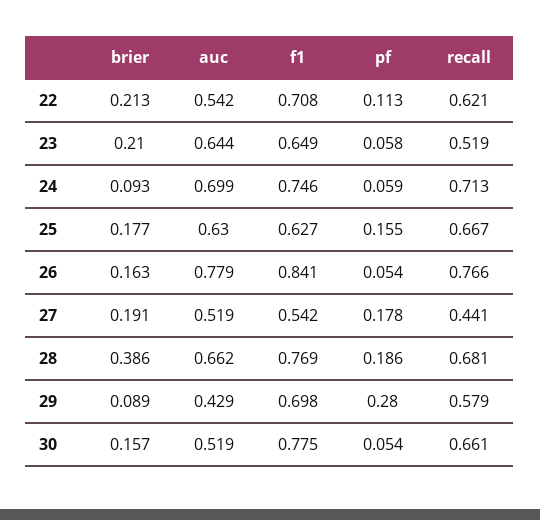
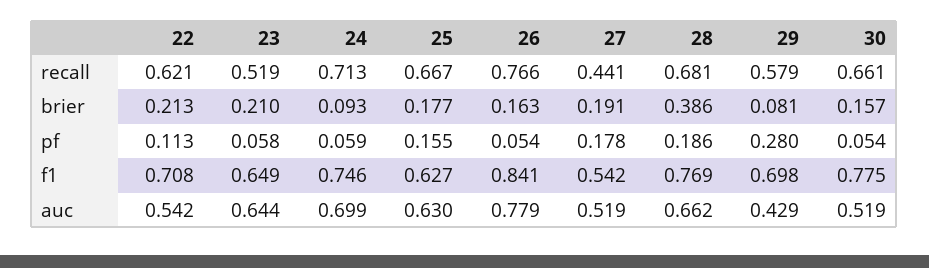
brier, 29: 0.089 -> 0.081

